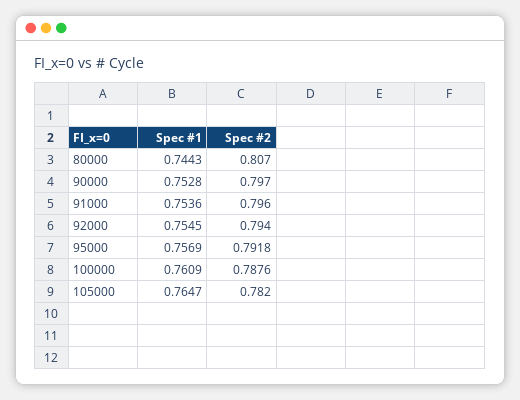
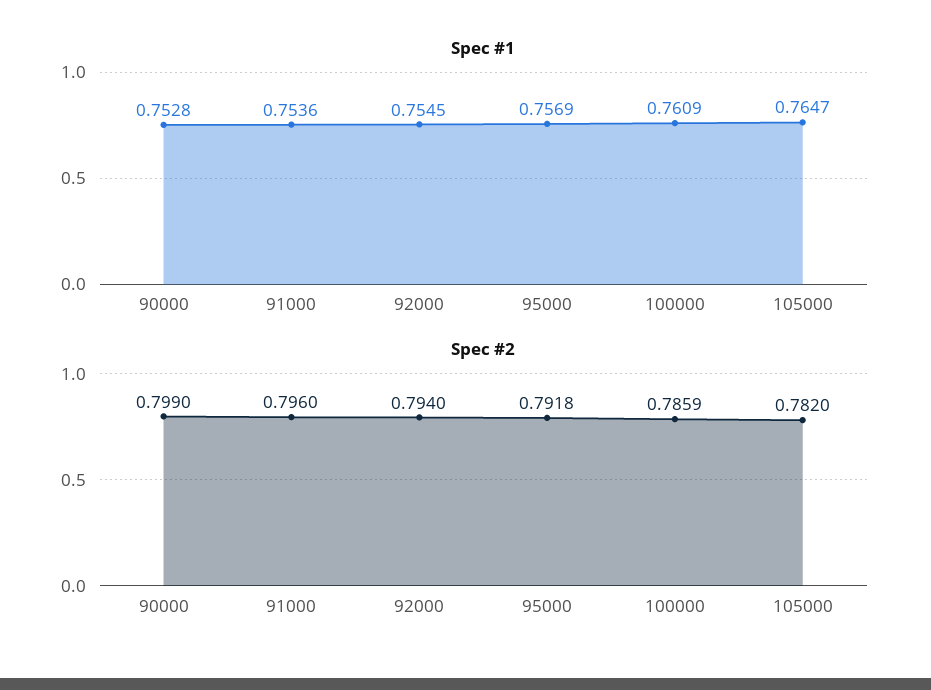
Spec #1, 80000: 0.7443 -> none
Spec #2, 80000: 0.807 -> none
Spec #2, 90000: 0.797 -> 0.799
Spec #2, 100000: 0.7876 -> 0.7859

